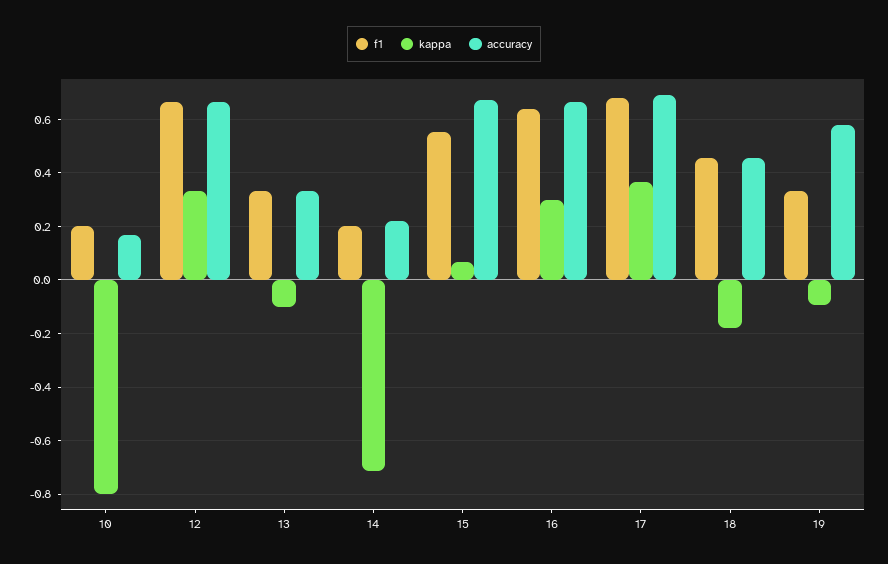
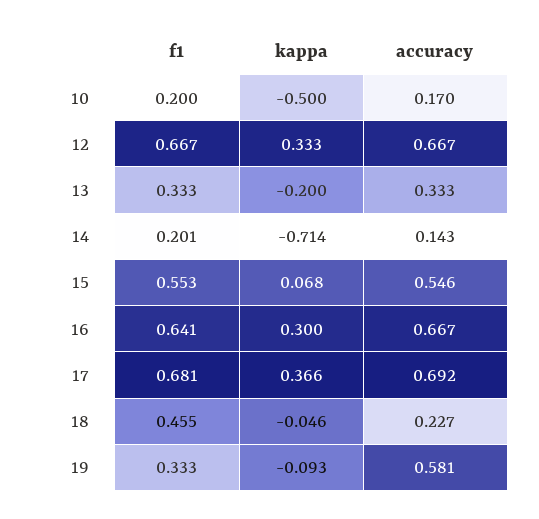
kappa, 10: -0.8 -> -0.5
kappa, 13: -0.1 -> -0.2
accuracy, 14: 0.225 -> 0.143
accuracy, 15: 0.675 -> 0.546
kappa, 18: -0.175 -> -0.046
accuracy, 18: 0.45 -> 0.227

